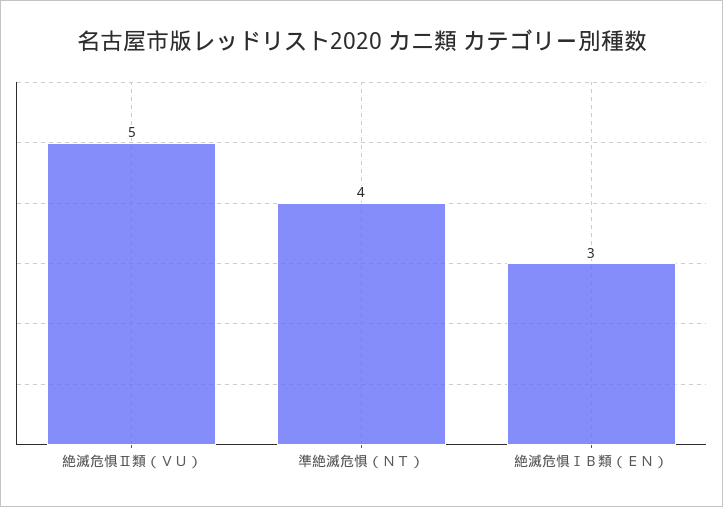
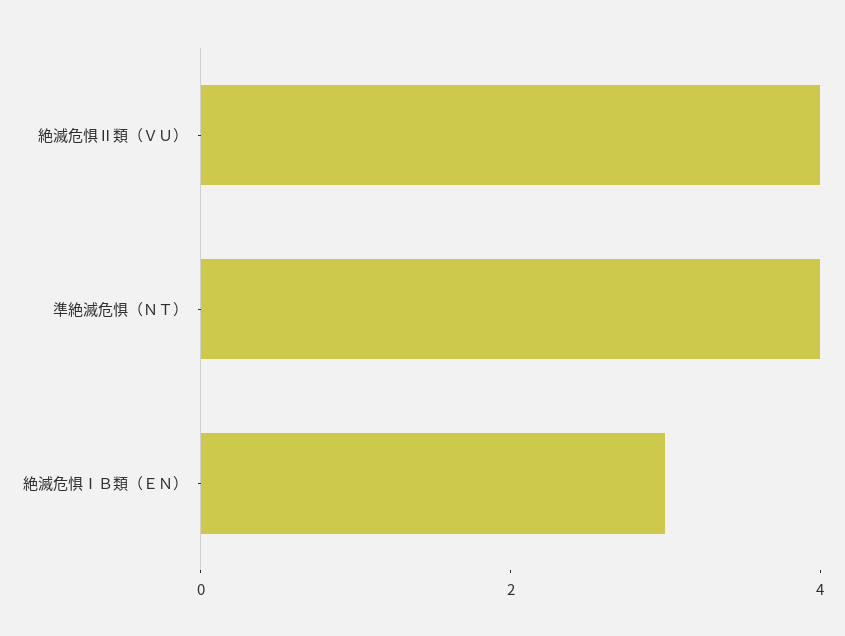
絶滅危惧Ⅱ類（ＶＵ）: 5 -> 4

